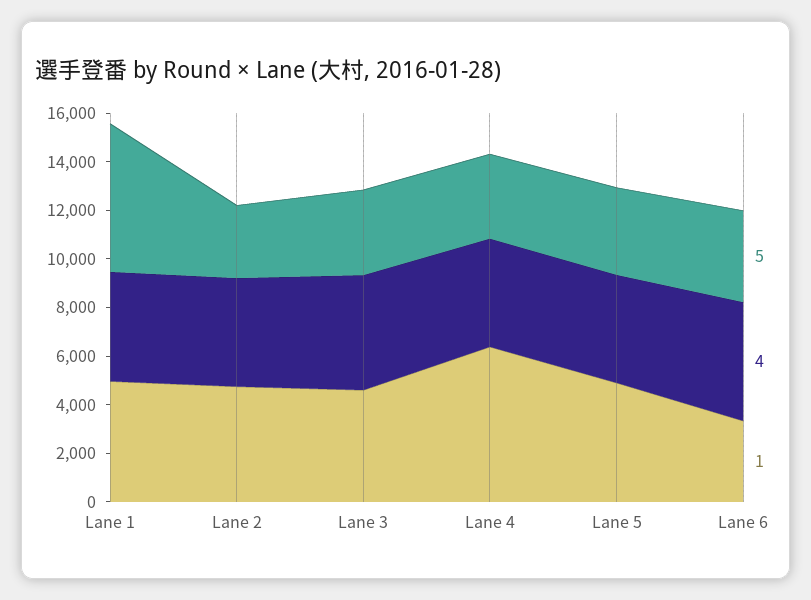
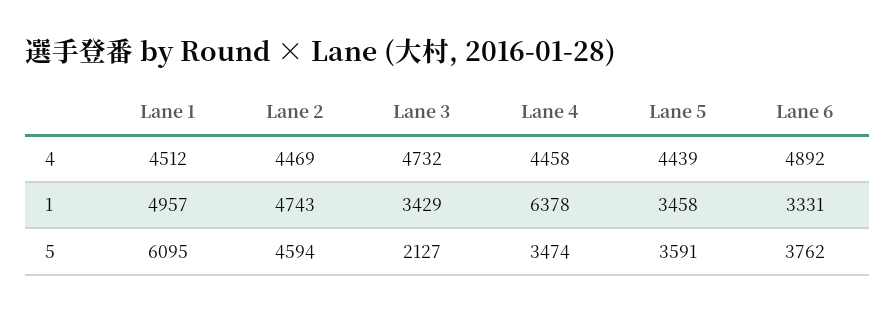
5, Lane 2: 3000 -> 4594
5, Lane 3: 3500 -> 2127
1, Lane 3: 4500 -> 3429
1, Lane 5: 5000 -> 3458

